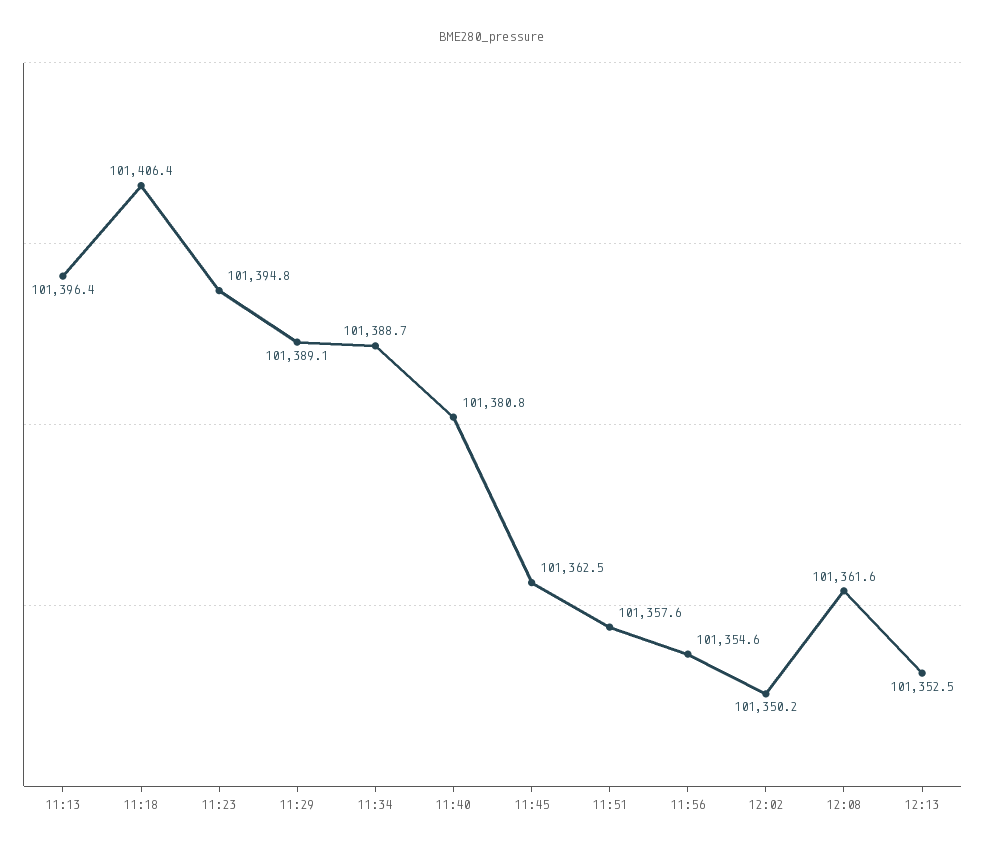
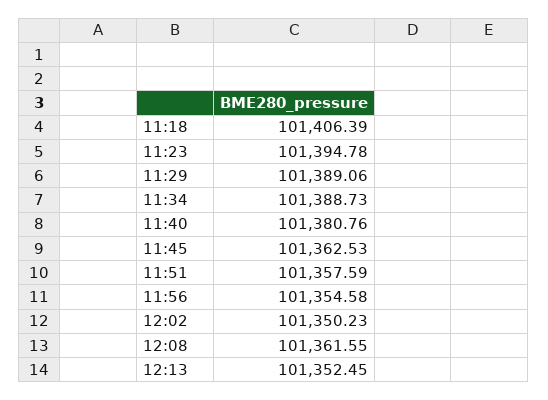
11:13: 101396.4 -> none

